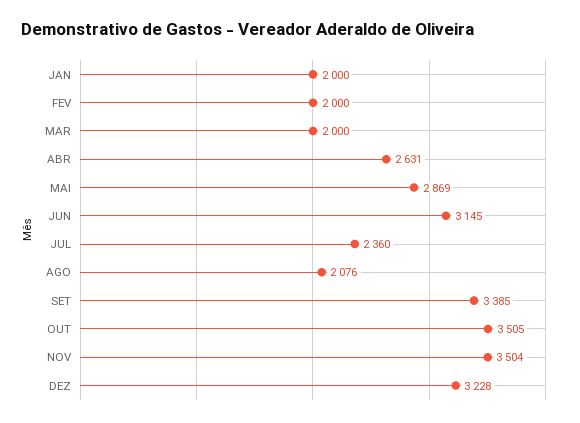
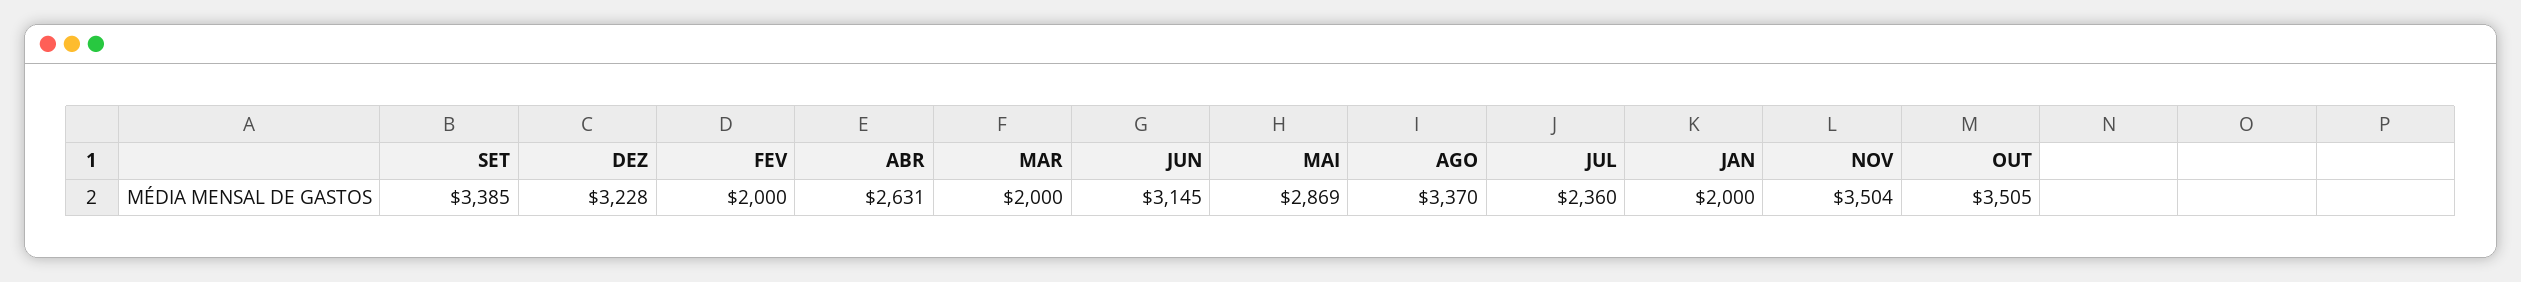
AGO: 2076 -> 3370

